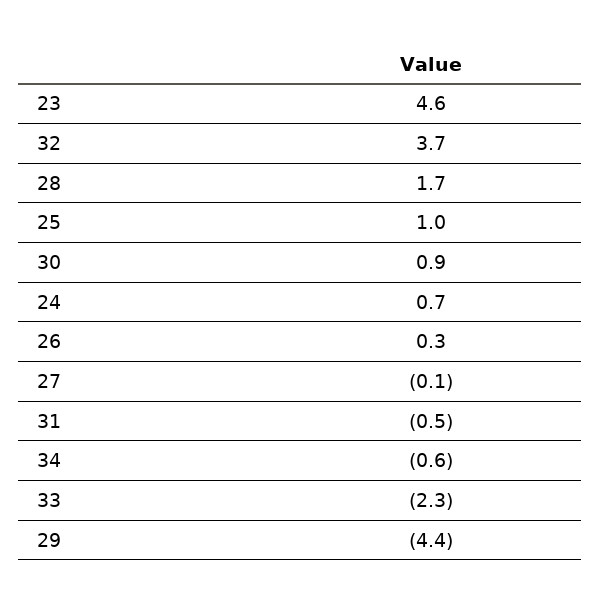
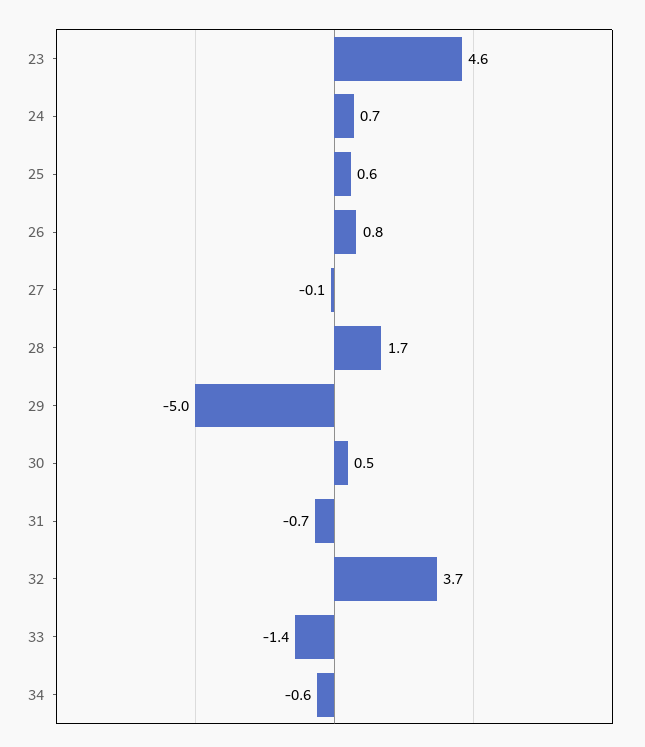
25: 1 -> 0.6
30: 0.9 -> 0.5
26: 0.3 -> 0.8
31: -0.5 -> -0.7
33: -2.3 -> -1.4
29: -4.4 -> -5

